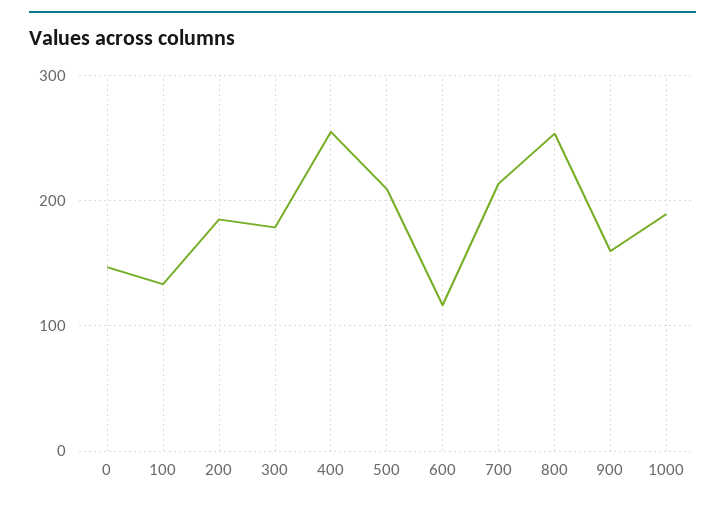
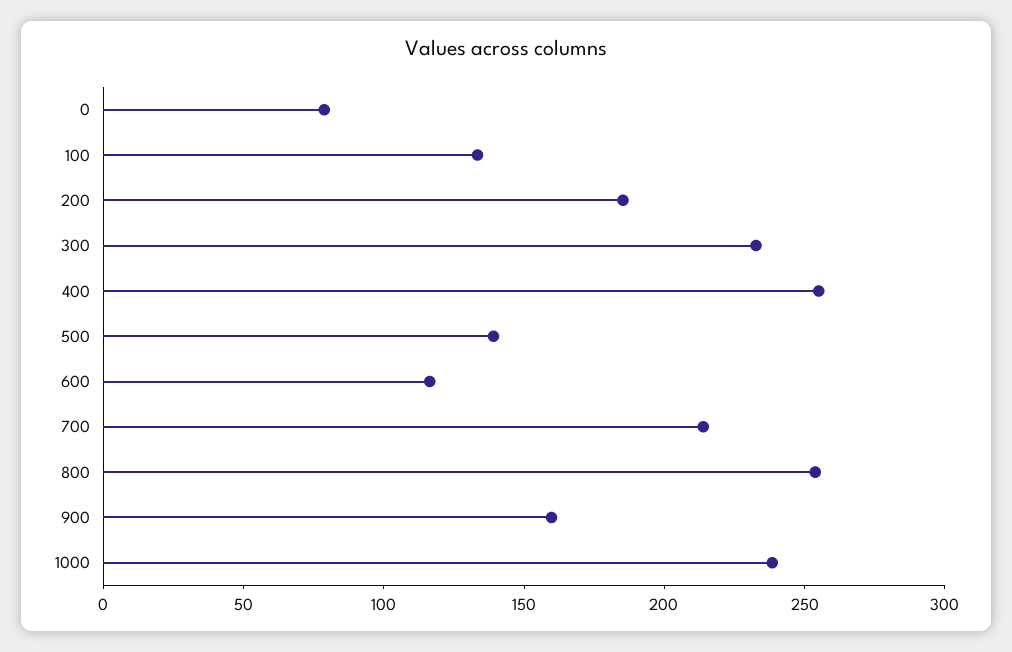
0: 150 -> 80
300: 180 -> 230
500: 210 -> 140
1000: 190 -> 240

